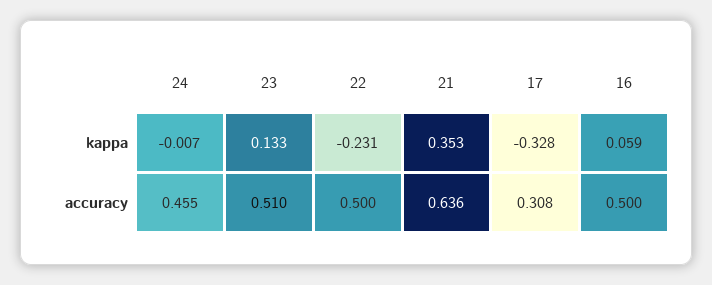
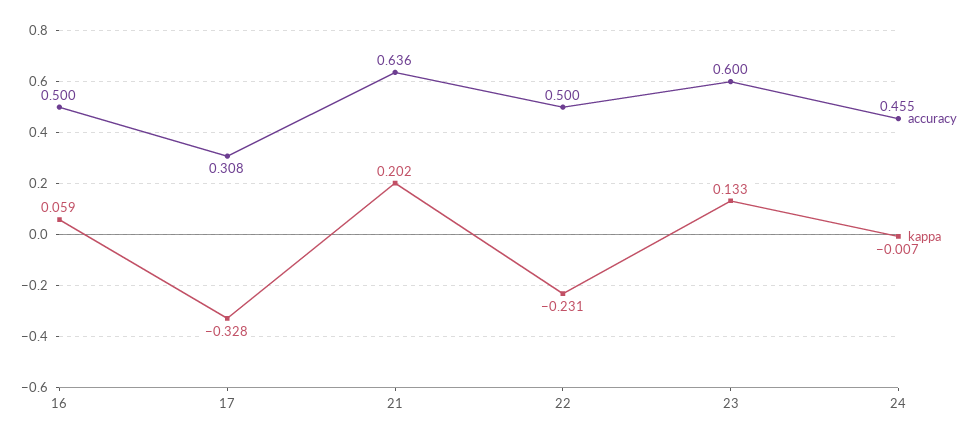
kappa, 21: 0.353 -> 0.202
accuracy, 23: 0.51 -> 0.6

